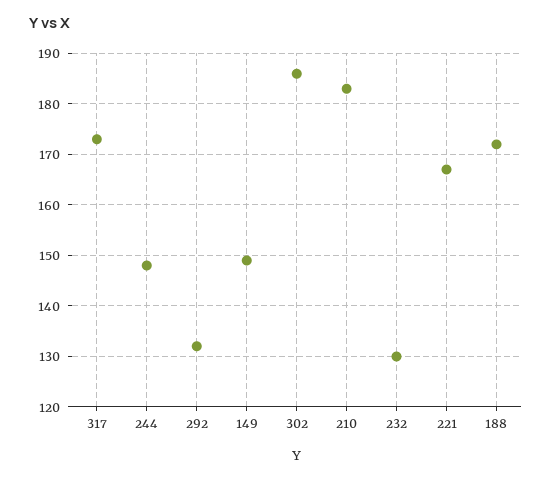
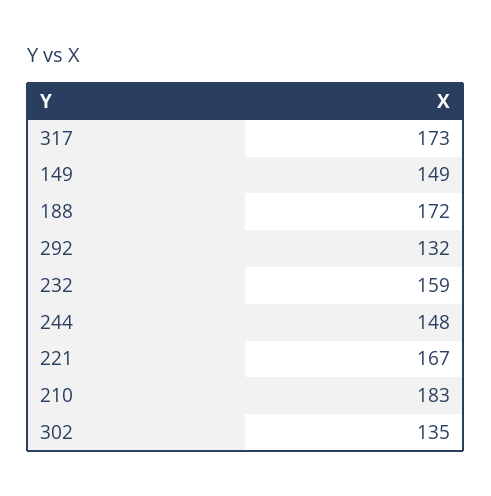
302: 185 -> 135
232: 130 -> 159

